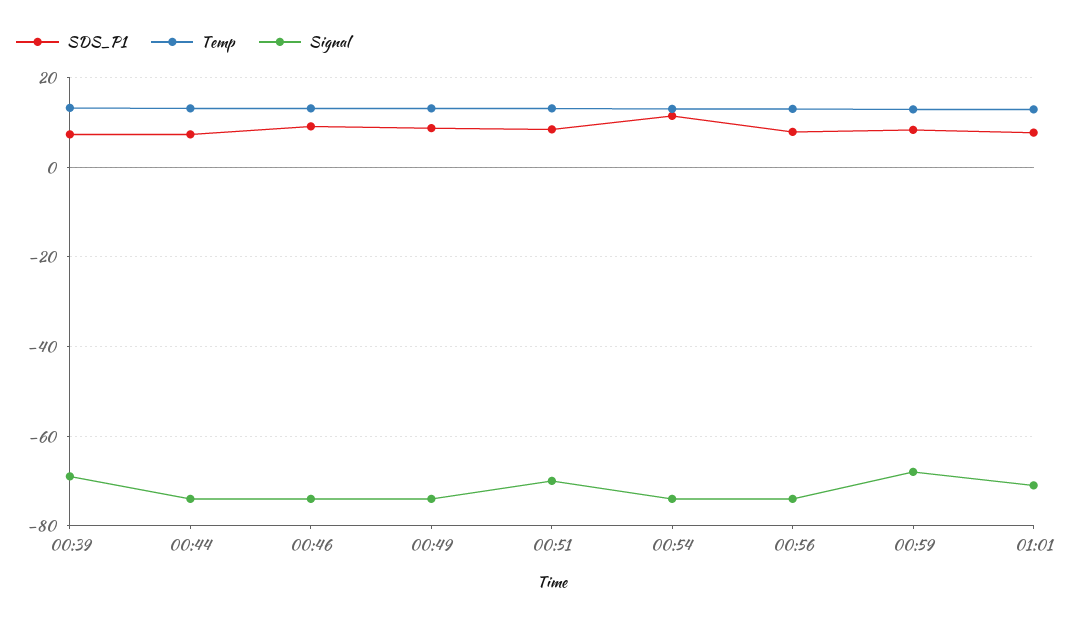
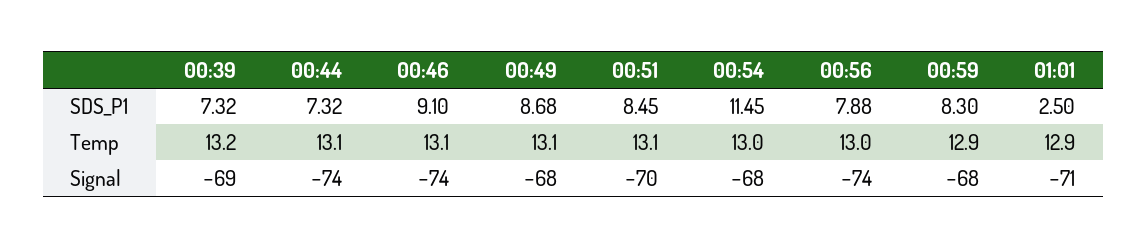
Signal, 00:49: -74 -> -68
Signal, 00:54: -74 -> -68
SDS_P1, 01:01: 8 -> 2.5

